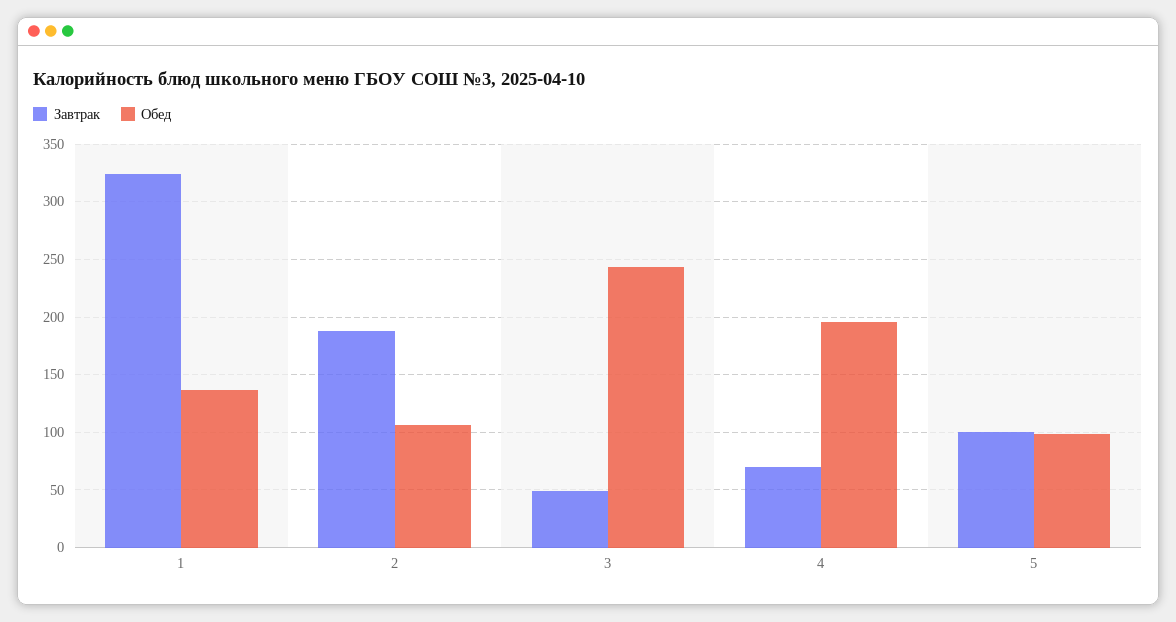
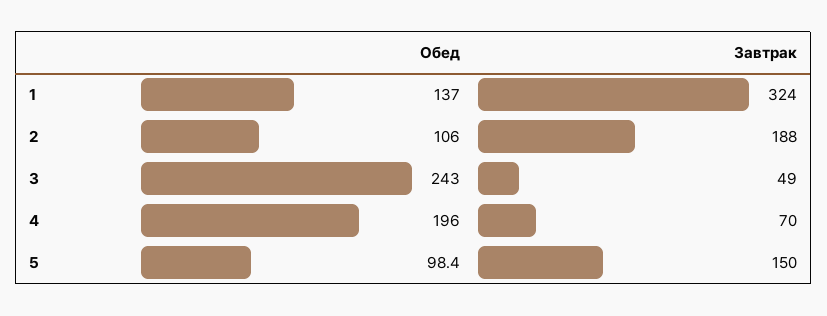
Завтрак, 5: 100 -> 150

